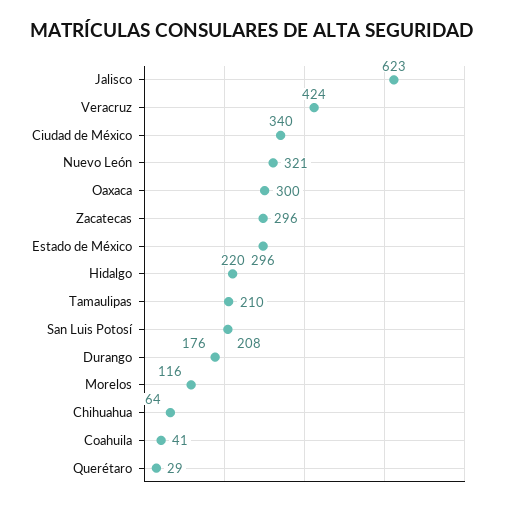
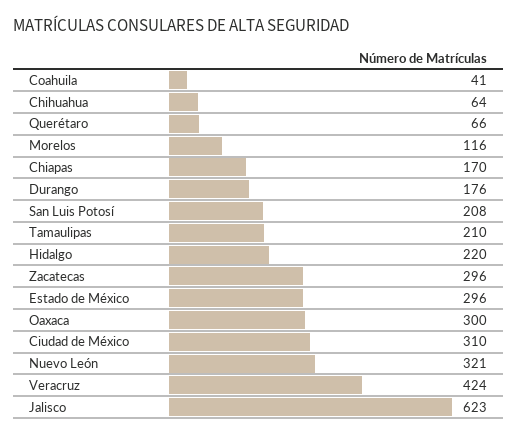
Ciudad de México: 340 -> 310
Querétaro: 29 -> 66
Chiapas: none -> 170

